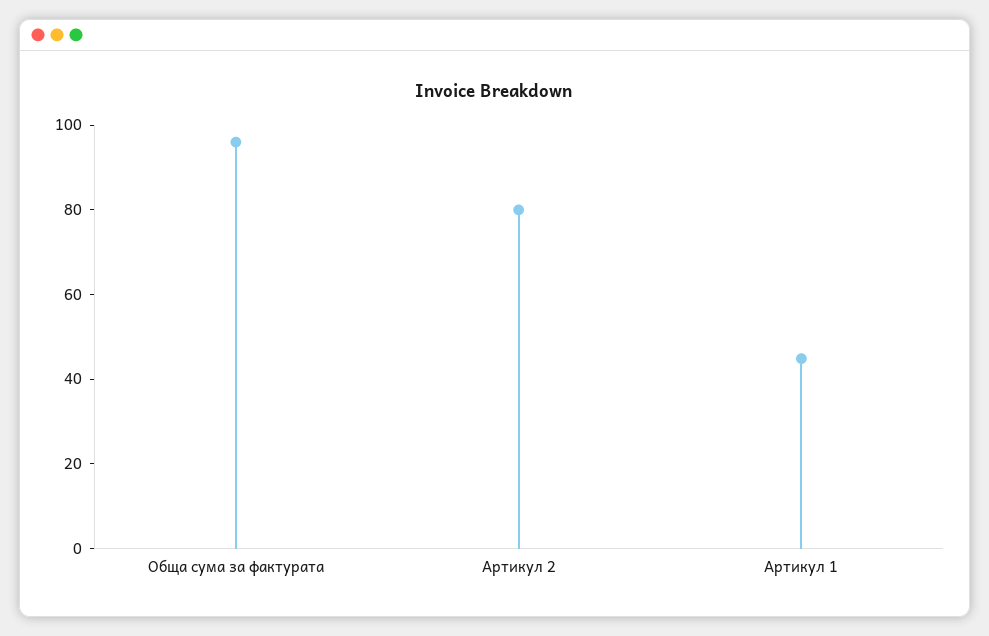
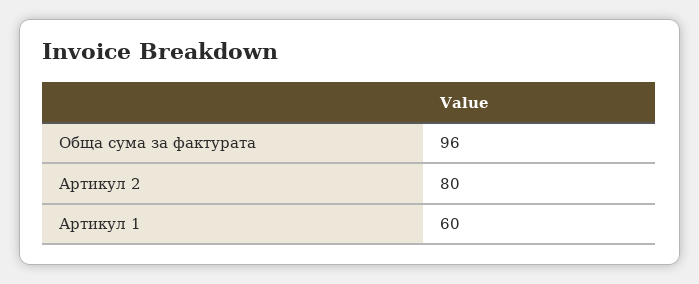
Артикул 1: 45 -> 60

